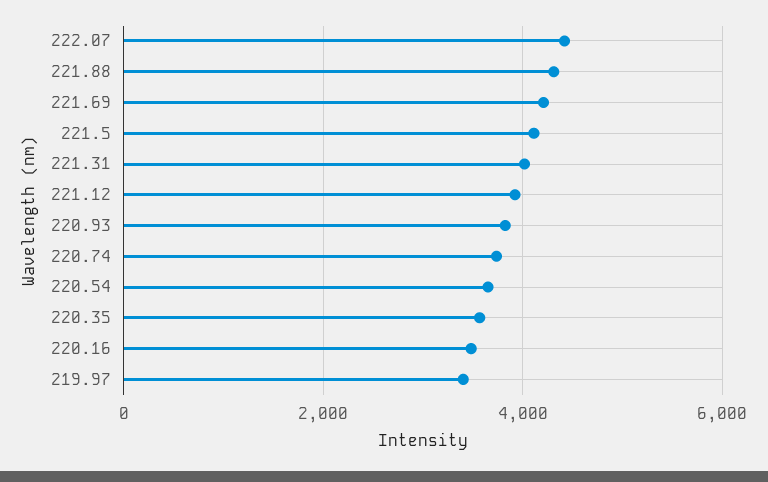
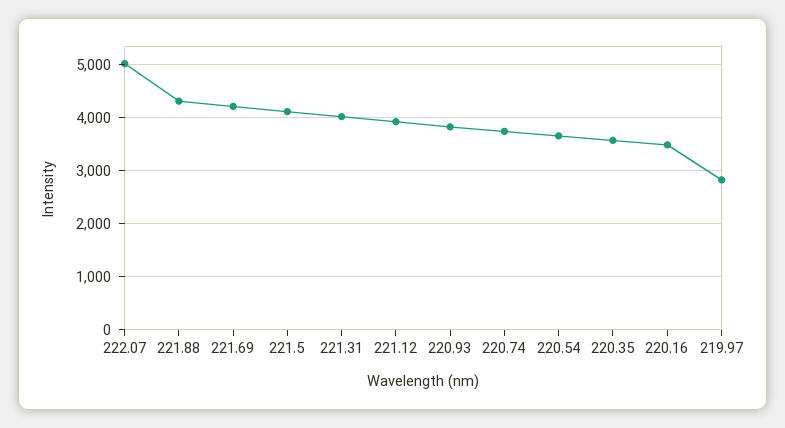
222.07: 4400 -> 5000
219.97: 3400 -> 2800

